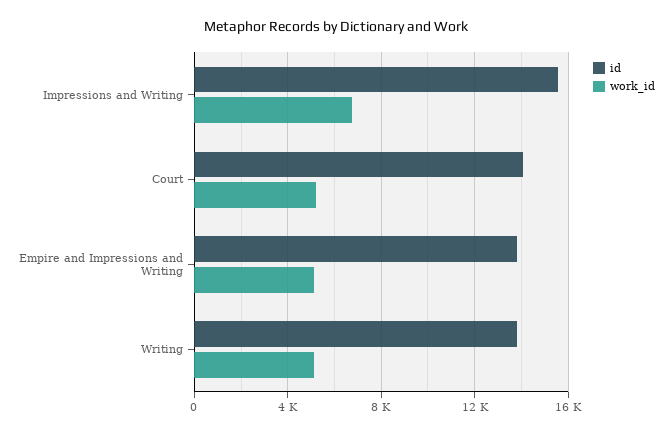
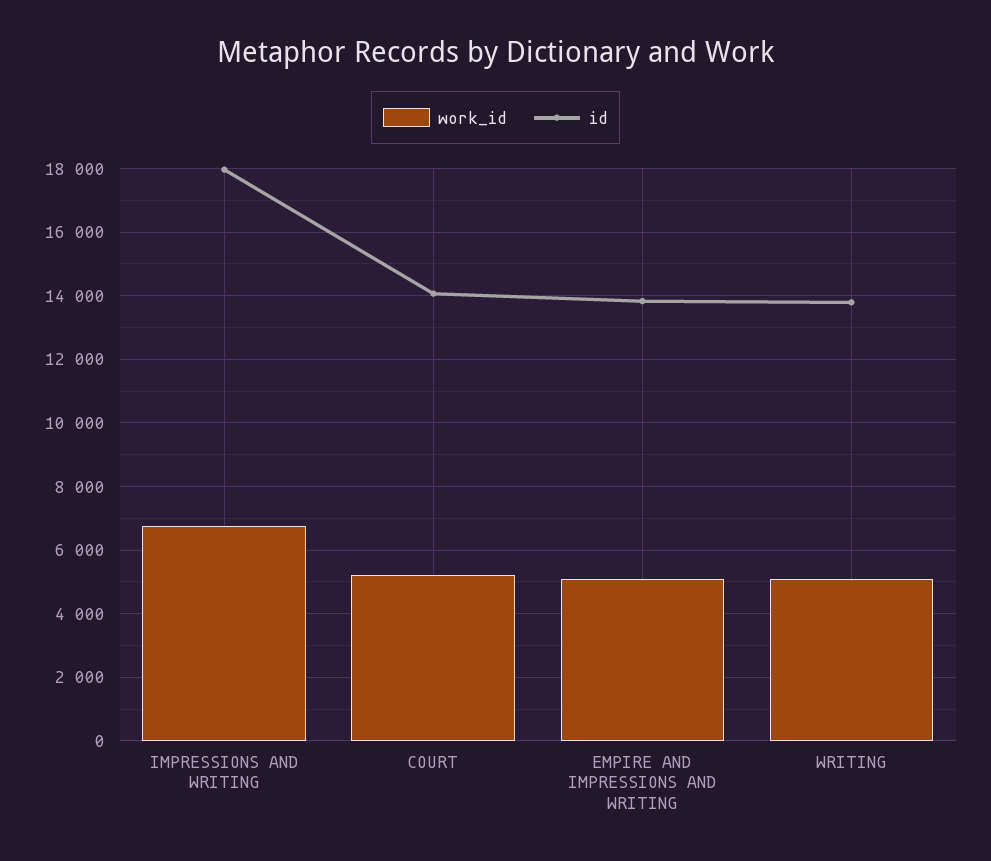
id, Impressions and Writing: 15500 -> 18000

